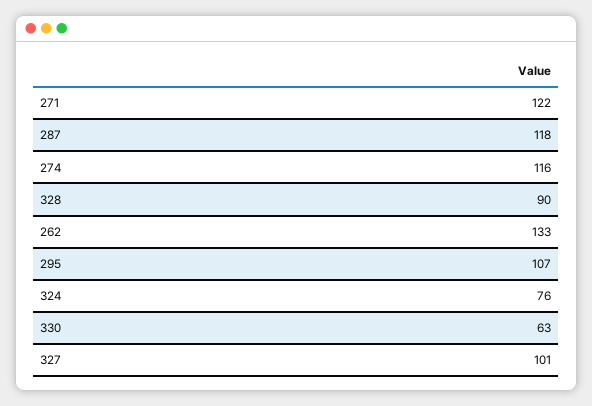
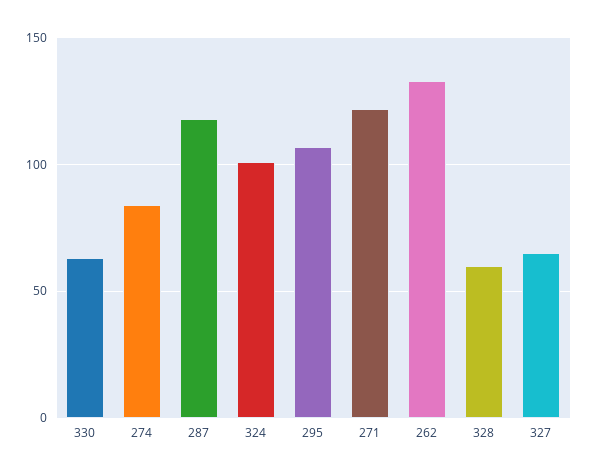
274: 116 -> 85
328: 90 -> 60
324: 76 -> 100
327: 101 -> 65

